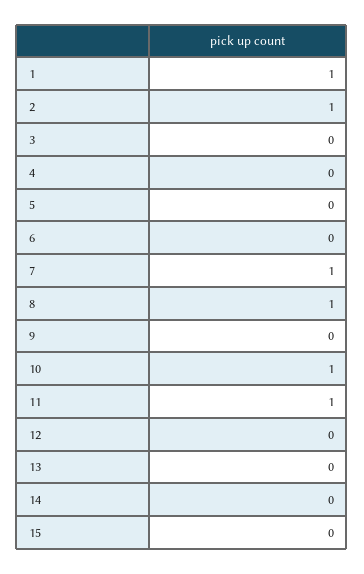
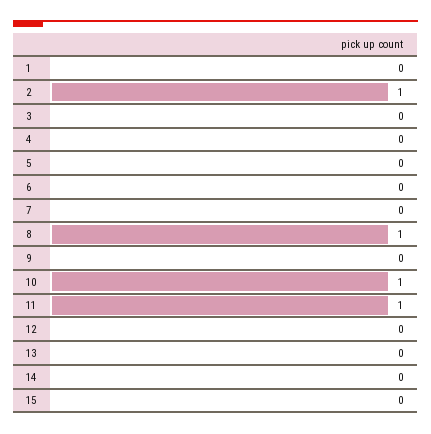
1: 1 -> 0
7: 1 -> 0

